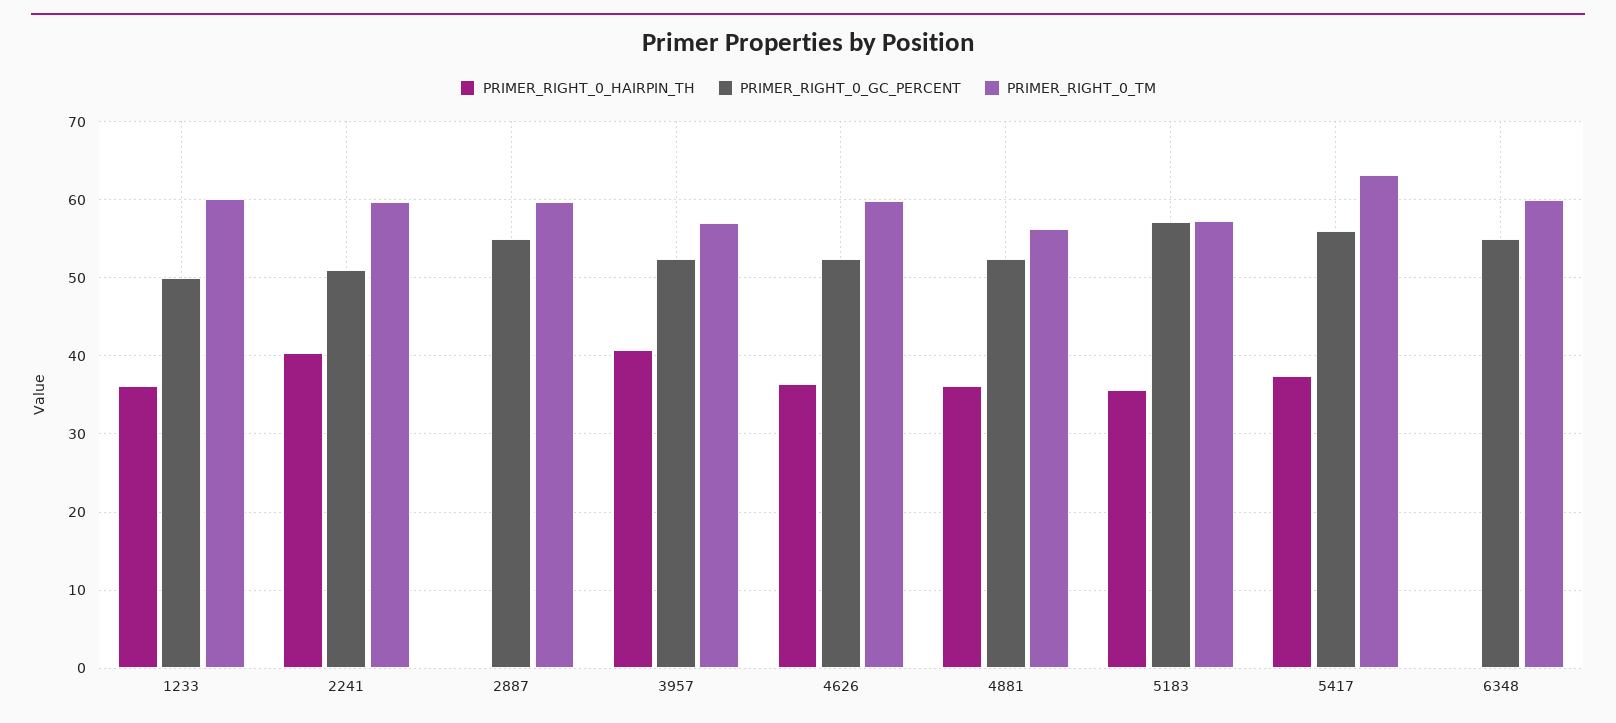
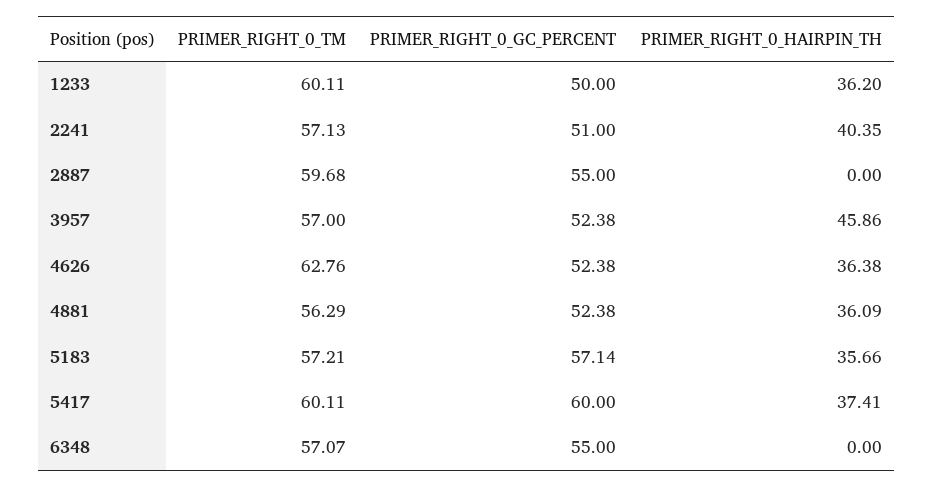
PRIMER_RIGHT_0_TM, 2241: 60 -> 57.13
PRIMER_RIGHT_0_HAIRPIN_TH, 3957: 41 -> 45.86
PRIMER_RIGHT_0_TM, 4626: 60 -> 62.76
PRIMER_RIGHT_0_GC_PERCENT, 5417: 56 -> 60
PRIMER_RIGHT_0_TM, 5417: 63 -> 60.11
PRIMER_RIGHT_0_TM, 6348: 60 -> 57.07

